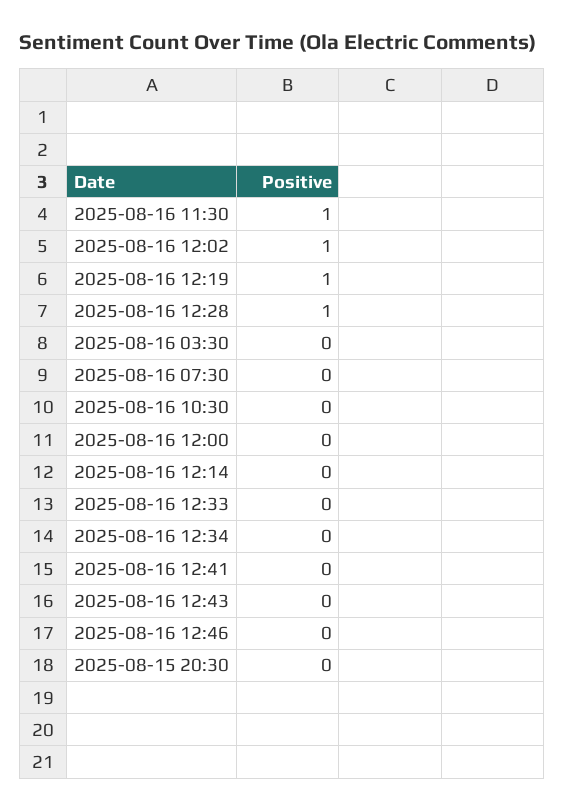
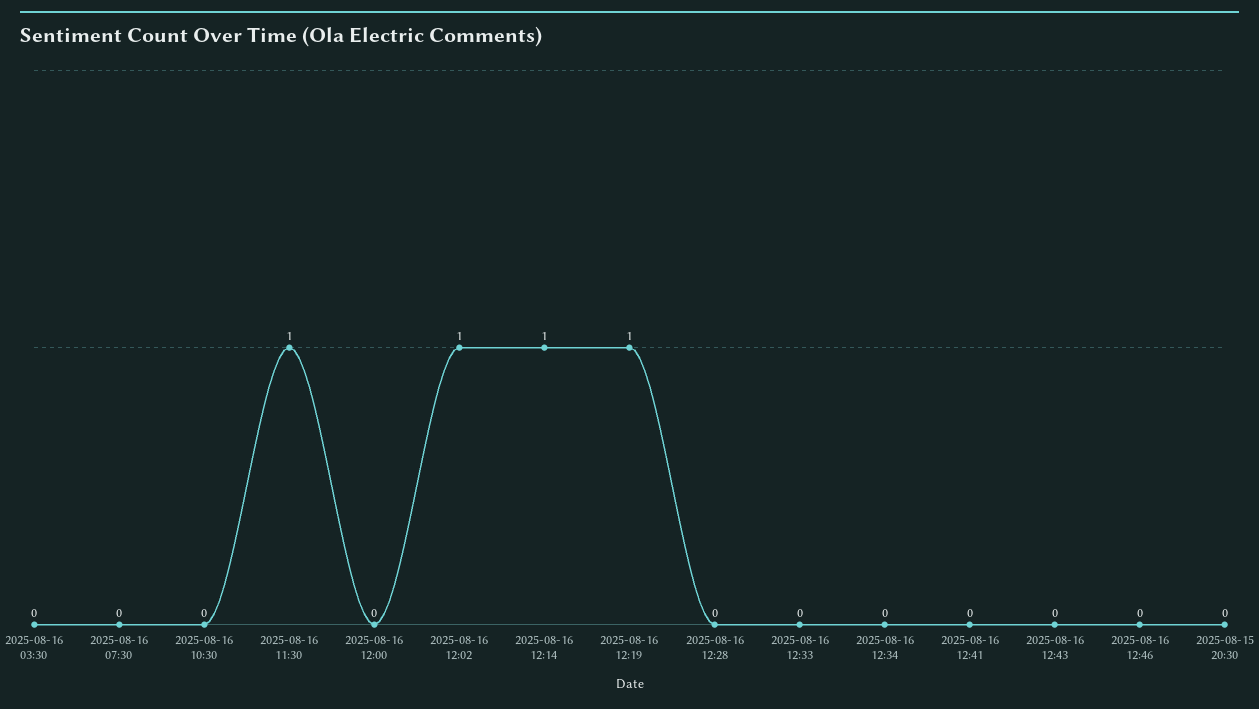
2025-08-16 12:28: 1 -> 0
2025-08-16 12:14: 0 -> 1

